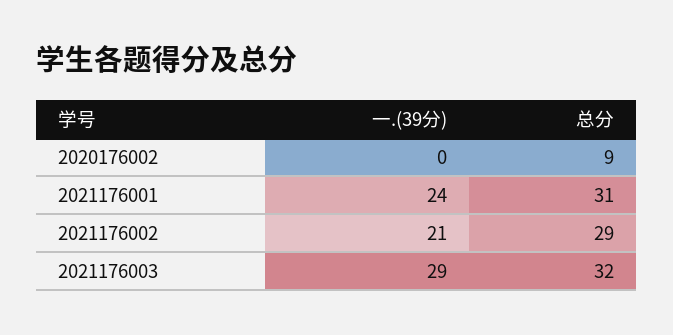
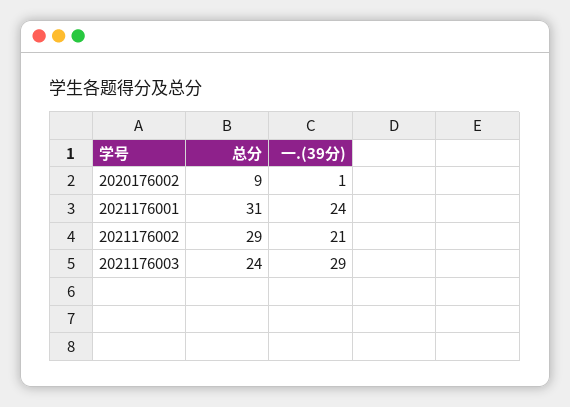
一.(39分), 2020176002: 0 -> 1
总分, 2021176003: 32 -> 24

